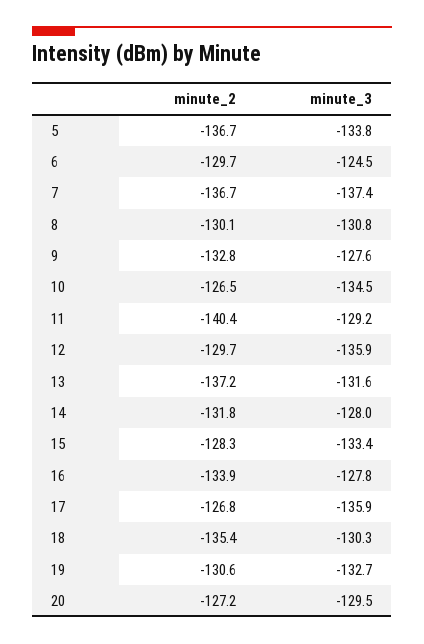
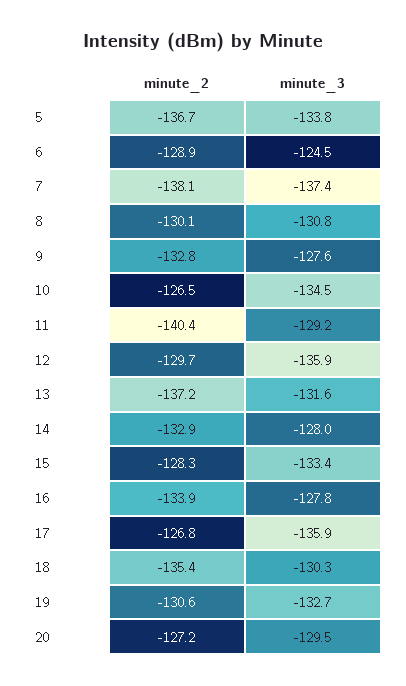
minute_2, 6: -129.7 -> -128.9
minute_2, 7: -136.7 -> -138.1
minute_2, 14: -131.8 -> -132.9

